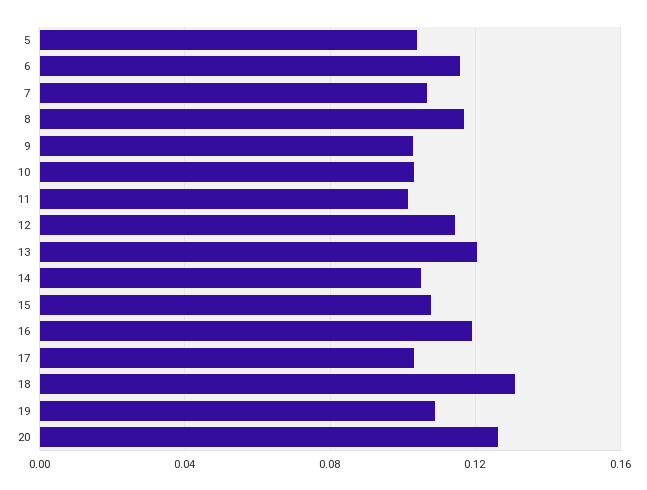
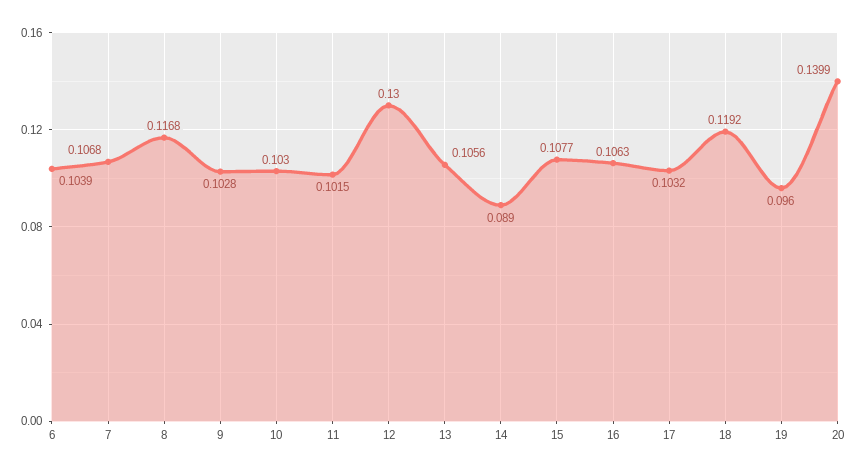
5: 0.105 -> none
6: 0.115 -> 0.1039
12: 0.115 -> 0.13
13: 0.12 -> 0.1056
14: 0.105 -> 0.089
16: 0.12 -> 0.1063
18: 0.13 -> 0.1192
19: 0.11 -> 0.096
20: 0.125 -> 0.1399

